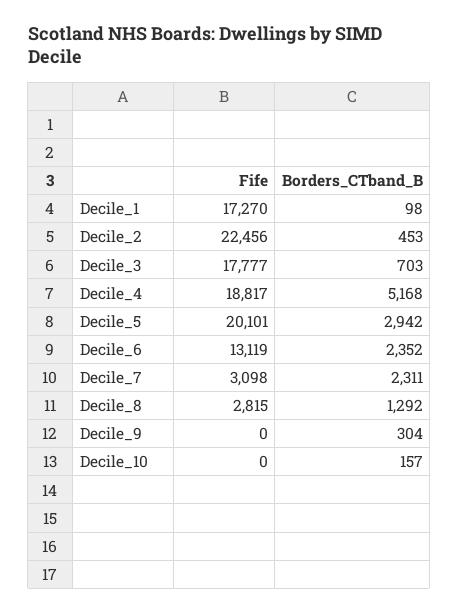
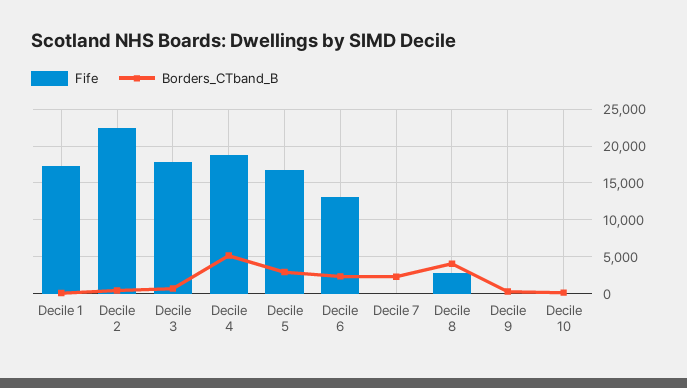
Fife, Decile_5: 20101 -> 17000
Fife, Decile_7: 3098 -> 0
Borders_CTband_B, Decile_8: 1292 -> 4000

